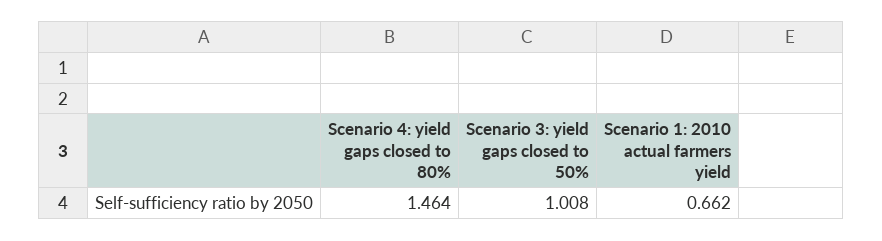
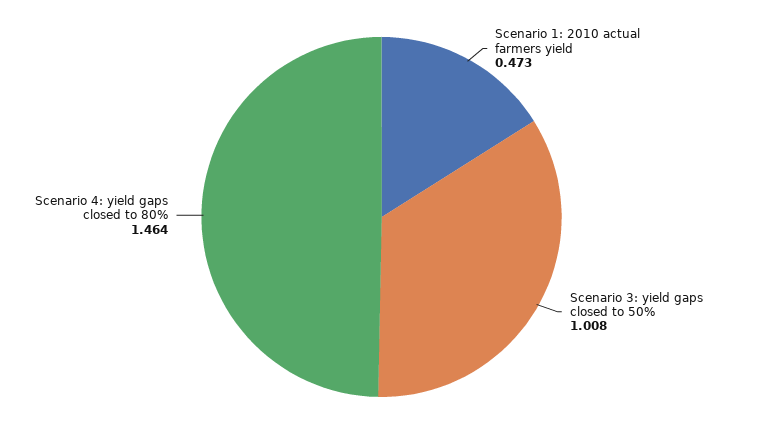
Scenario 1: 2010 actual farmers yield: 0.662 -> 0.473

